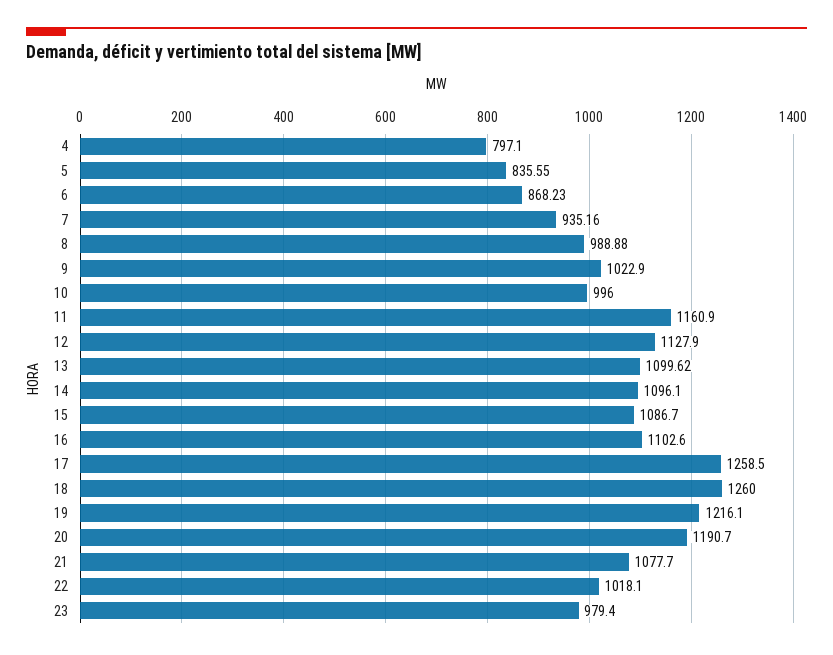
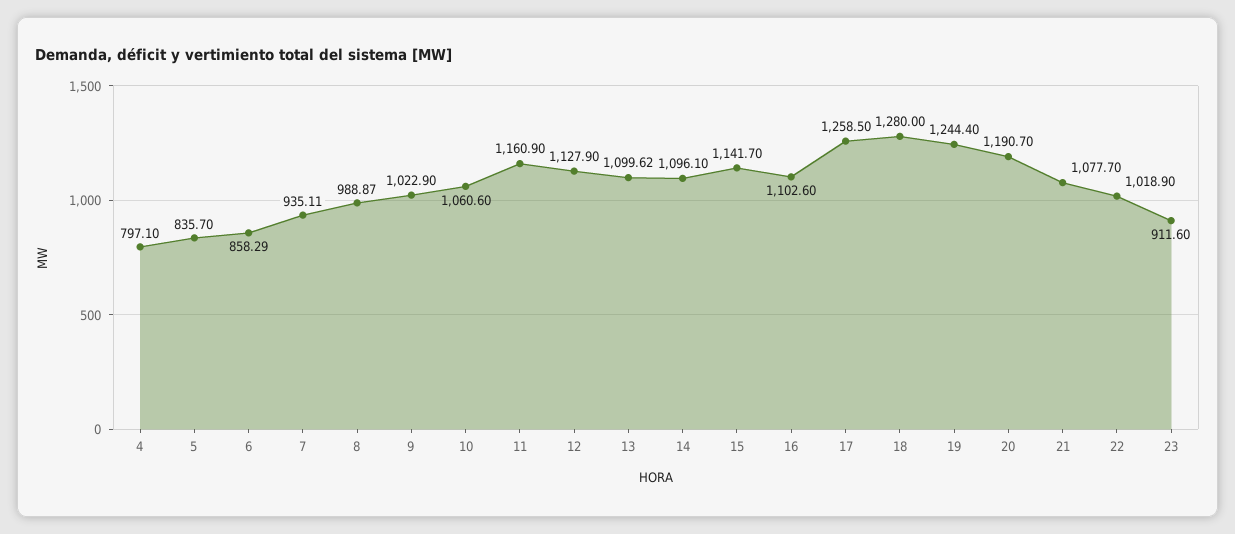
5: 835.55 -> 835.7
6: 868.23 -> 858.29
7: 935.16 -> 935.11
8: 988.88 -> 988.87
10: 996 -> 1060.6
15: 1086.7 -> 1141.7
18: 1260 -> 1280
19: 1216.1 -> 1244.4
22: 1018.1 -> 1018.9
23: 979.4 -> 911.6

